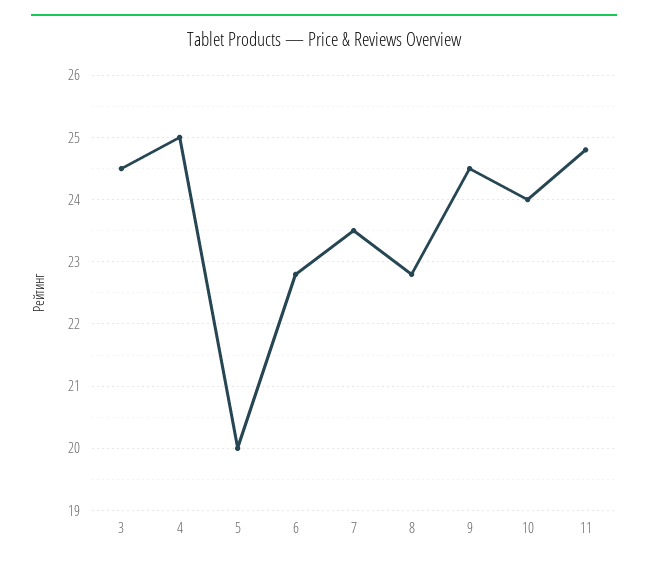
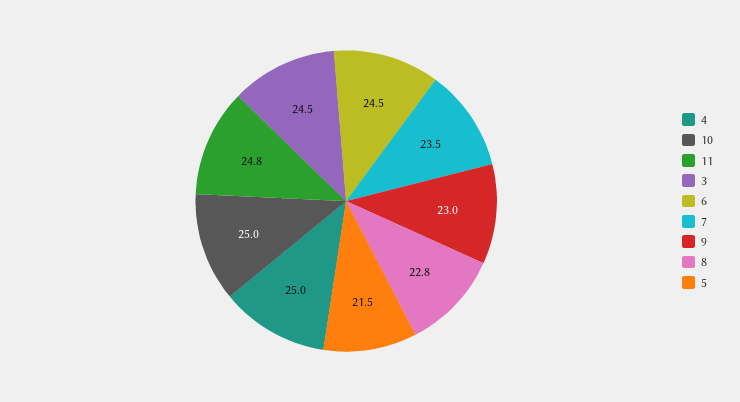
5: 20 -> 21.5
6: 22.8 -> 24.5
9: 24.5 -> 23
10: 24 -> 25

